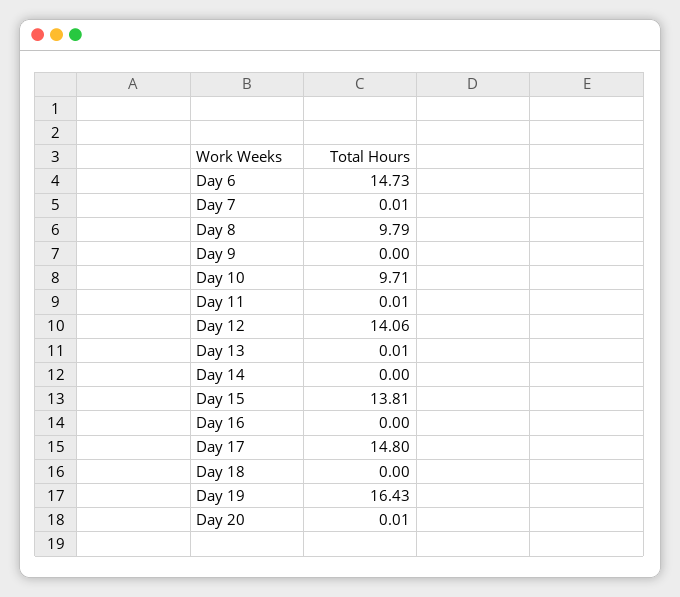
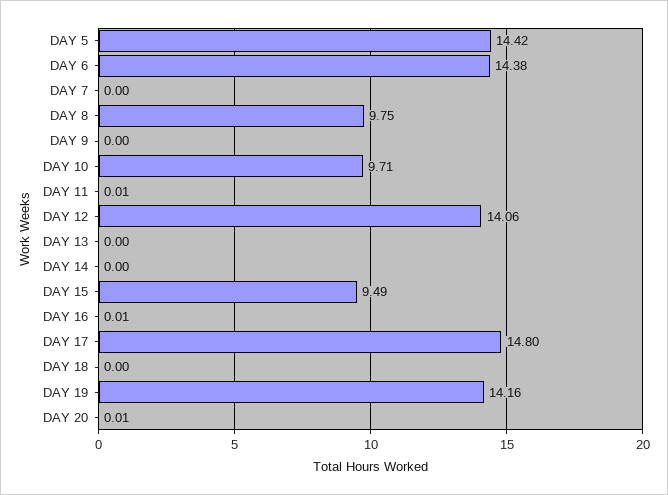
Day 6: 14.73 -> 14.38
Day 7: 0.01 -> 0
Day 8: 9.79 -> 9.75
Day 13: 0.01 -> 0
Day 15: 13.81 -> 9.49
Day 16: 0 -> 0.01
Day 19: 16.43 -> 14.16
DAY 5: none -> 14.42

